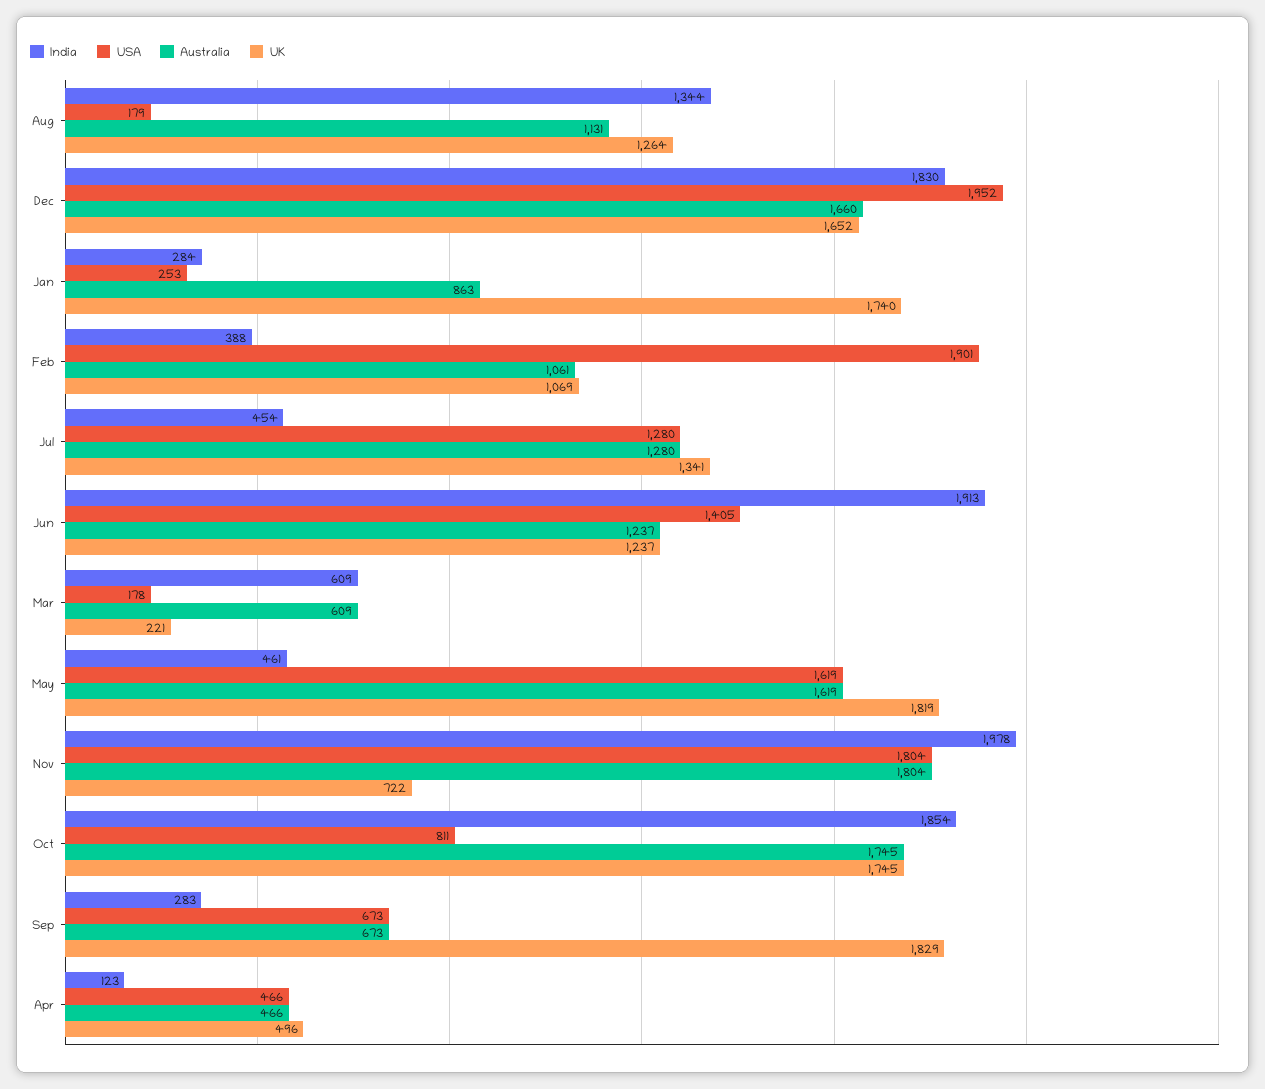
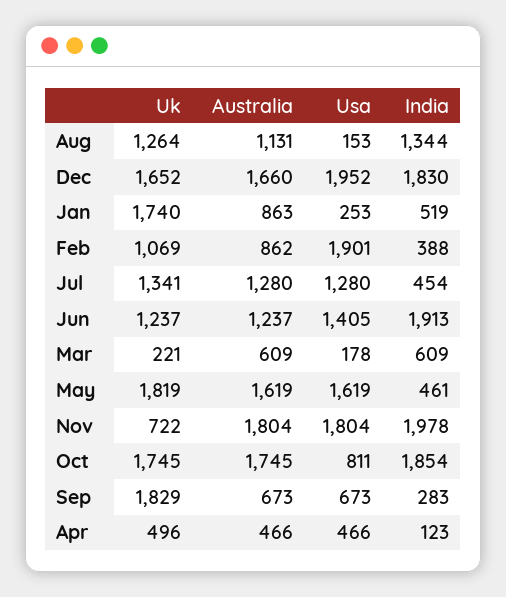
USA, Aug: 179 -> 153
India, Jan: 284 -> 519
Australia, Feb: 1061 -> 862

